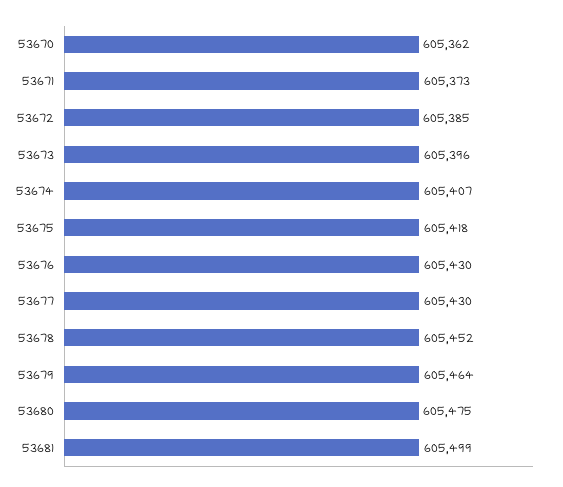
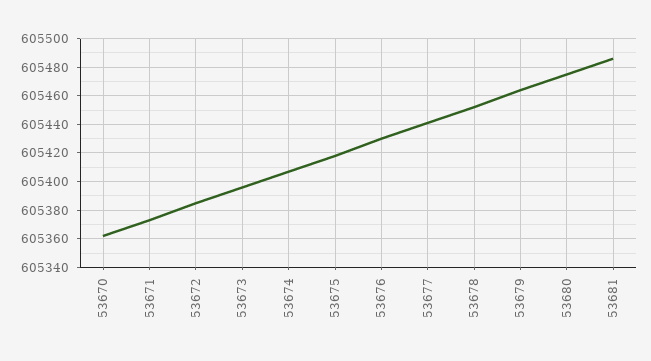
53677: 605430 -> 605440
53681: 605499 -> 605485

